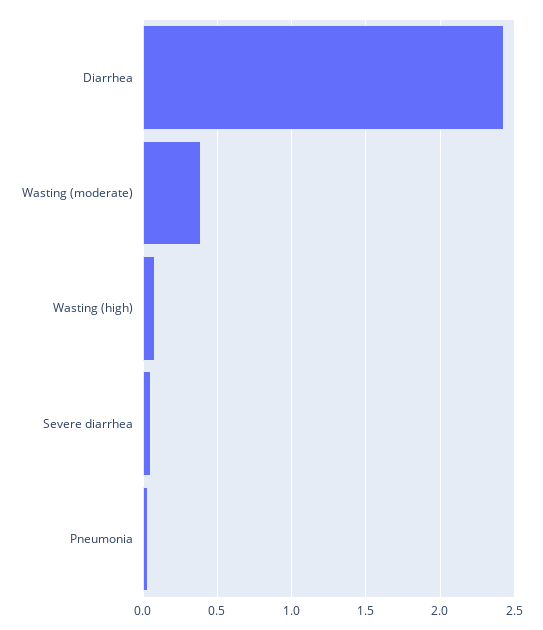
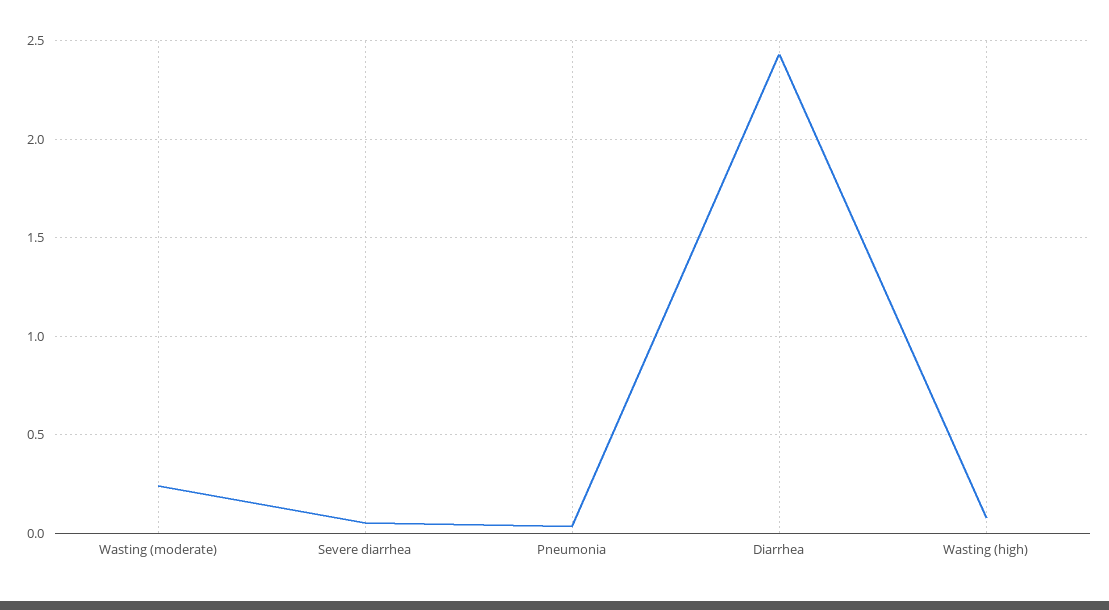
Wasting (moderate): 0.4 -> 0.25

